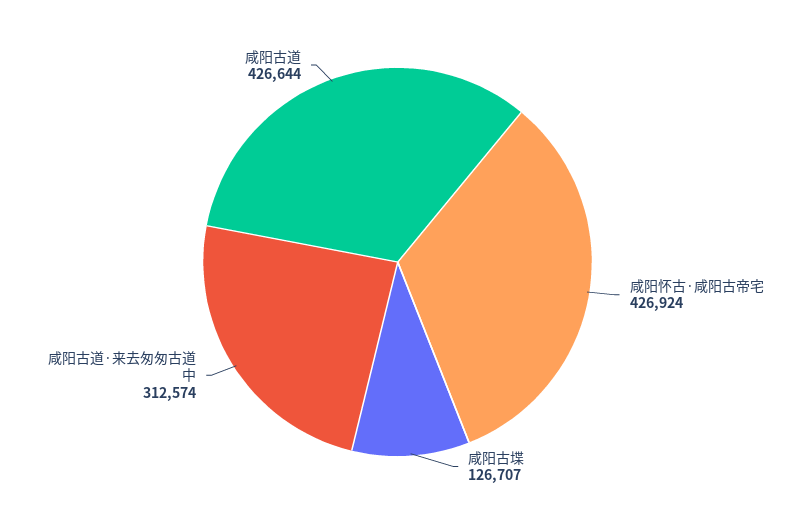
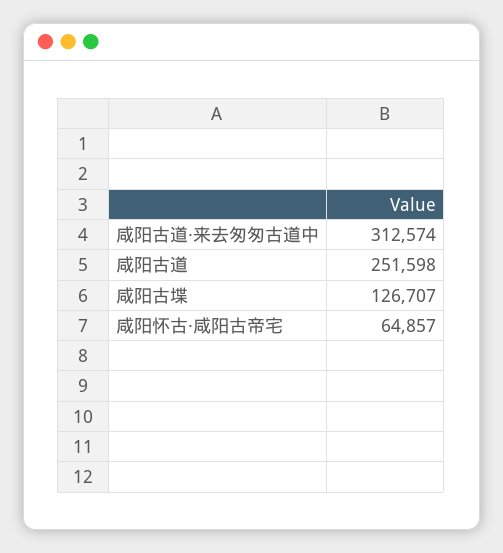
咸阳怀古·咸阳古帝宅: 426924 -> 64857
咸阳古道: 426644 -> 251598

